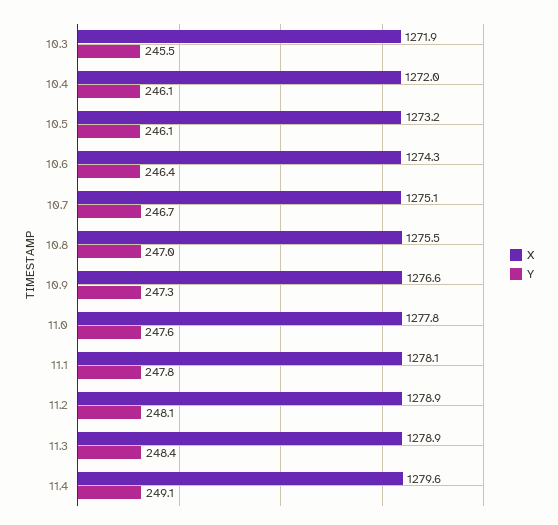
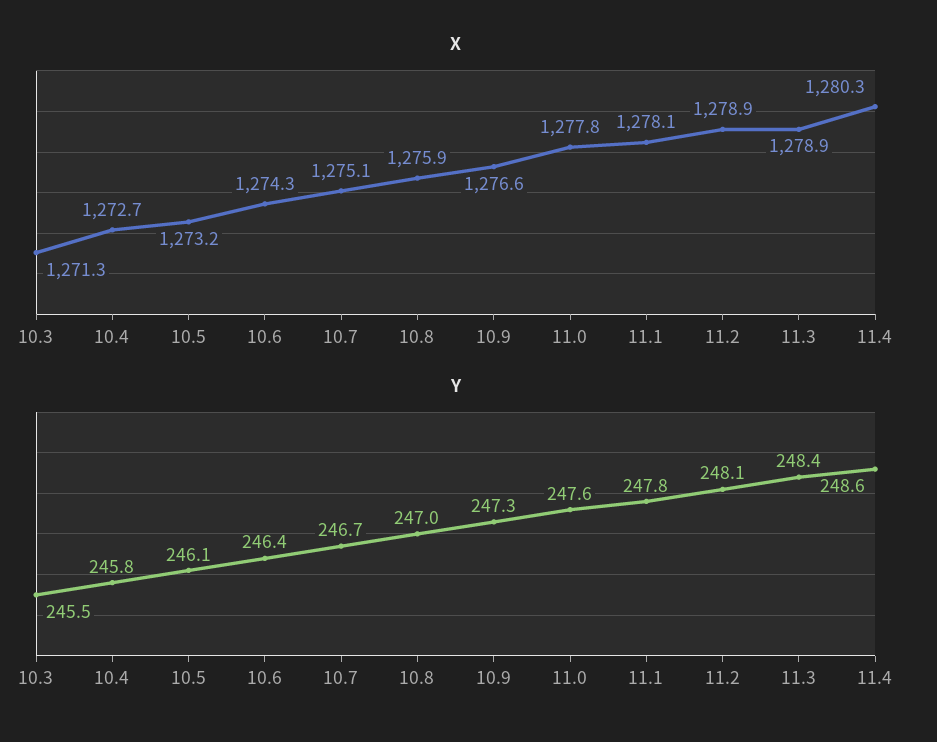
X, 10.3: 1271.9 -> 1271.3
X, 10.4: 1272 -> 1272.7
Y, 10.4: 246.1 -> 245.8
X, 10.8: 1275.5 -> 1275.9
X, 11.4: 1279.6 -> 1280.3
Y, 11.4: 249.1 -> 248.6

